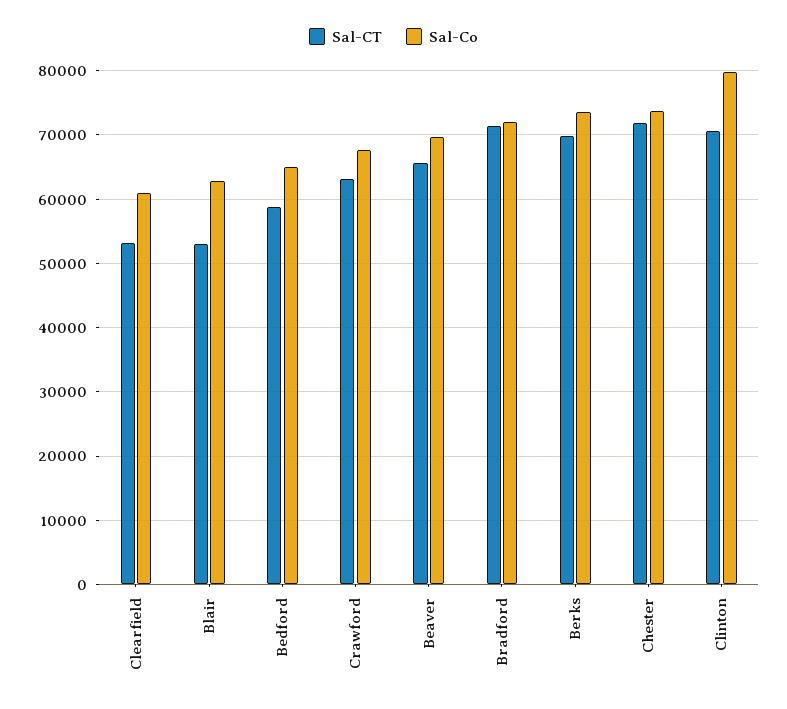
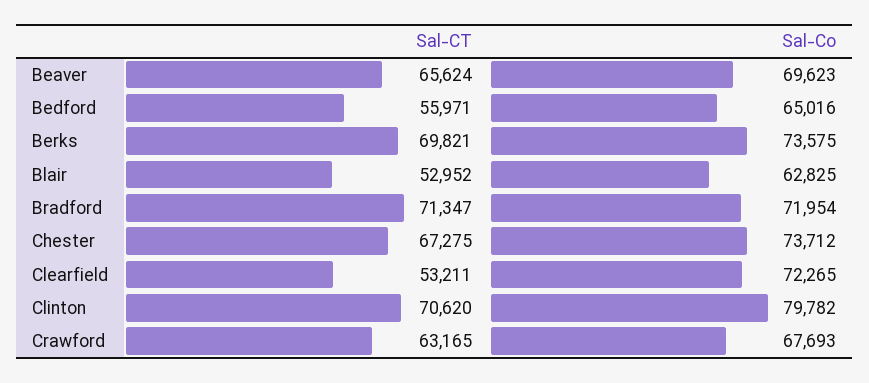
Sal-Co, Clearfield: 61000 -> 72265
Sal-CT, Bedford: 59000 -> 55971
Sal-CT, Chester: 72000 -> 67275

